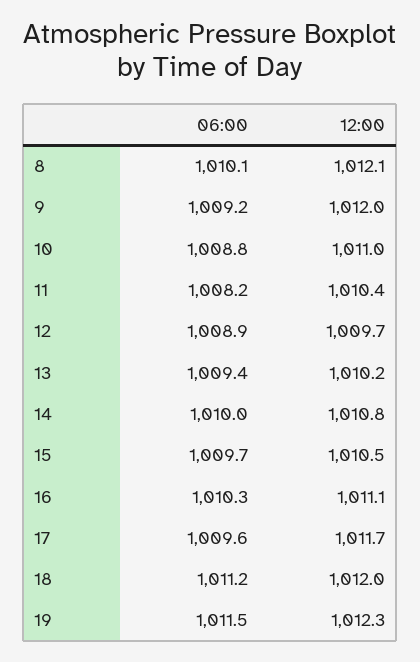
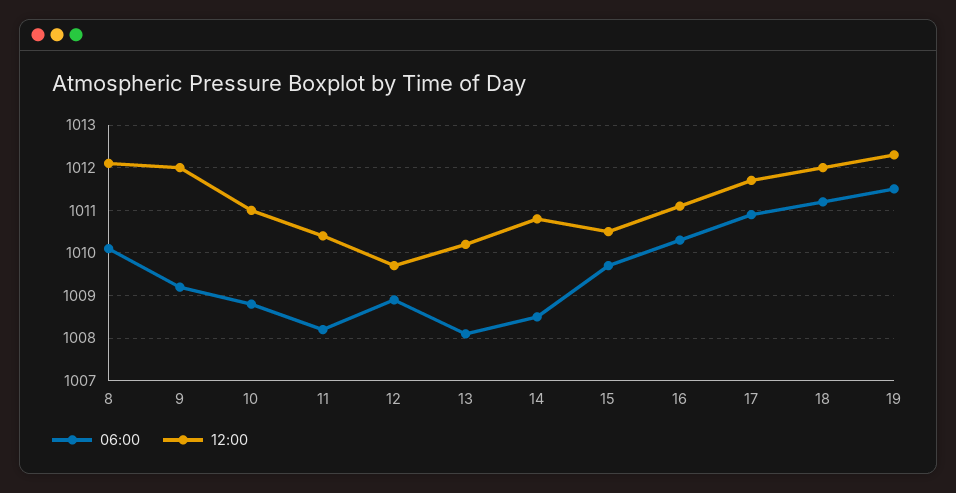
06:00, 13: 1009.4 -> 1008
06:00, 14: 1010 -> 1008.5
06:00, 17: 1009.6 -> 1011

